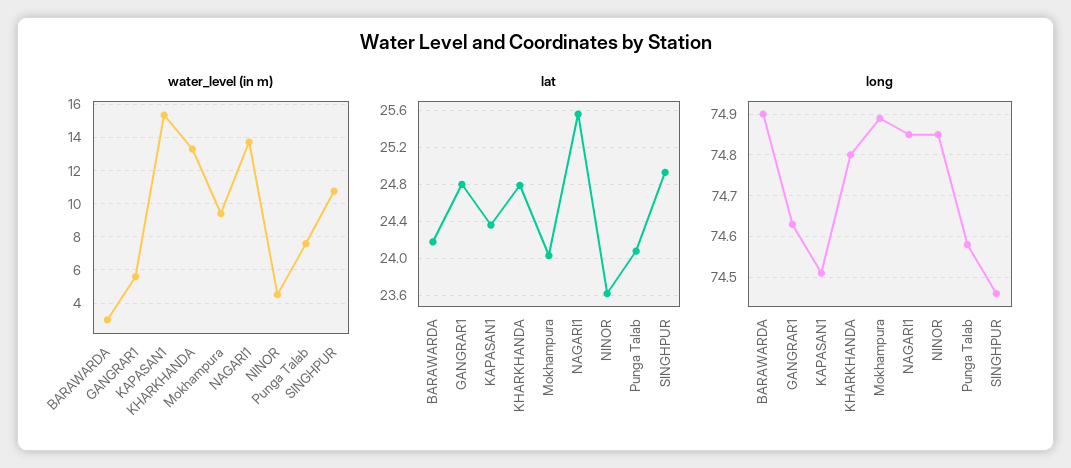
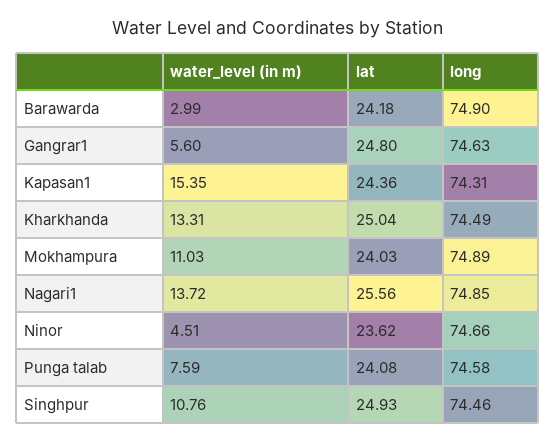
water_level (in m), Mokhampura: 9.5 -> 11.03
lat, KHARKHANDA: 24.8 -> 25.04
long, KAPASAN1: 74.5 -> 74.31
long, KHARKHANDA: 74.8 -> 74.49
long, NINOR: 74.85 -> 74.66

